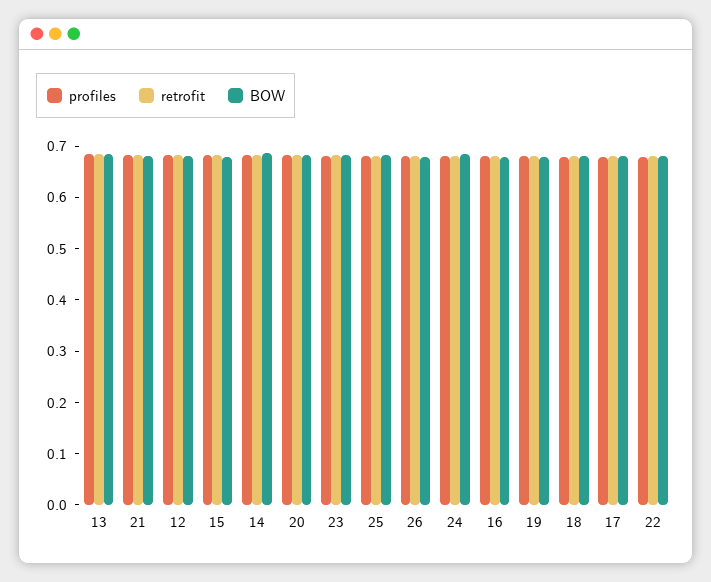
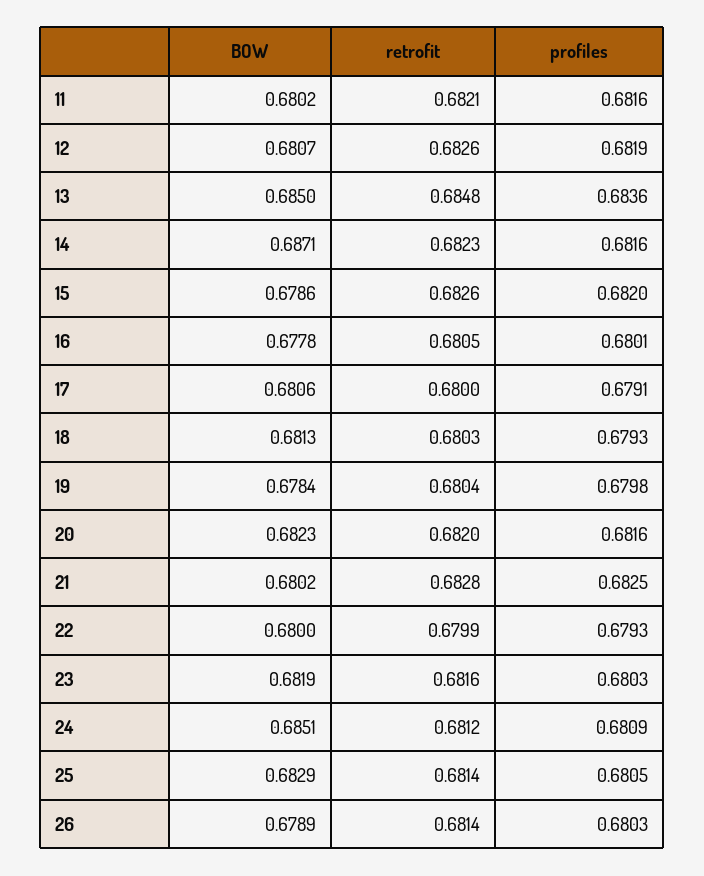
BOW, 11: none -> 0.6802
retrofit, 11: none -> 0.6821
profiles, 11: none -> 0.6816

